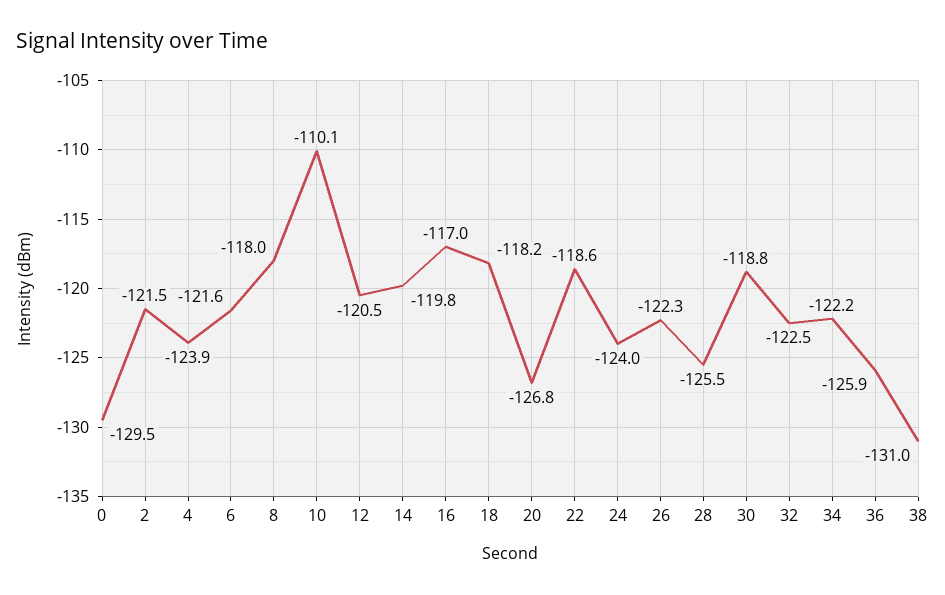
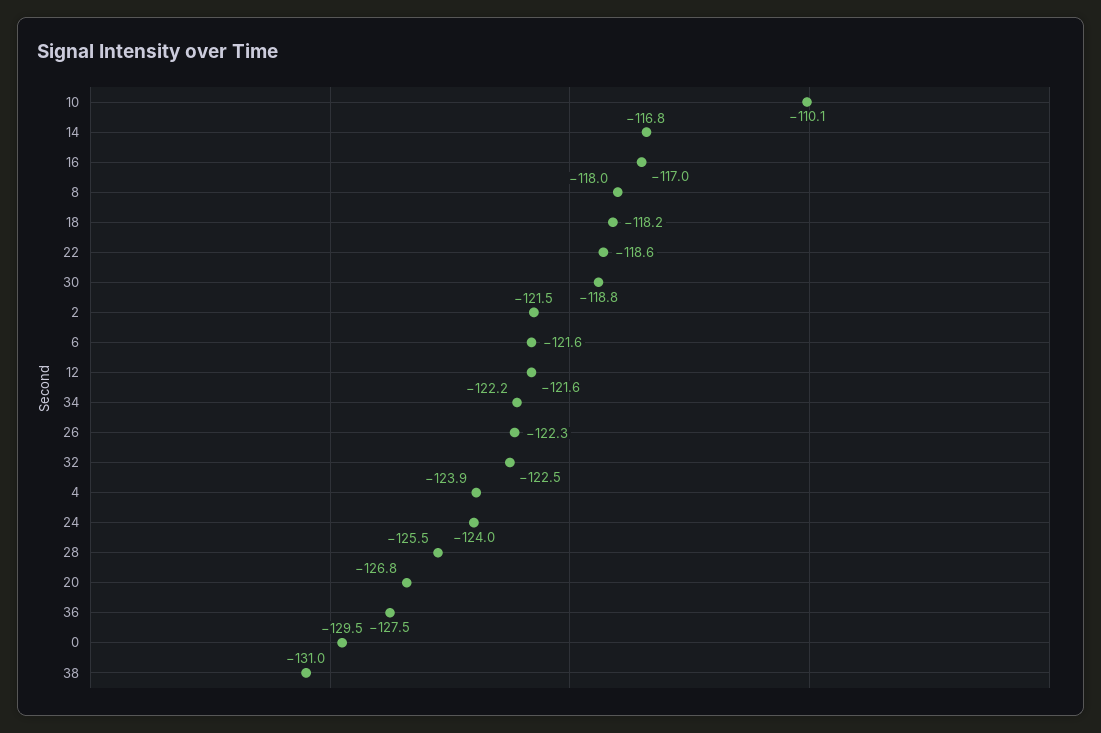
12: -120.5 -> -121.6
14: -119.8 -> -116.8
36: -125.9 -> -127.5

